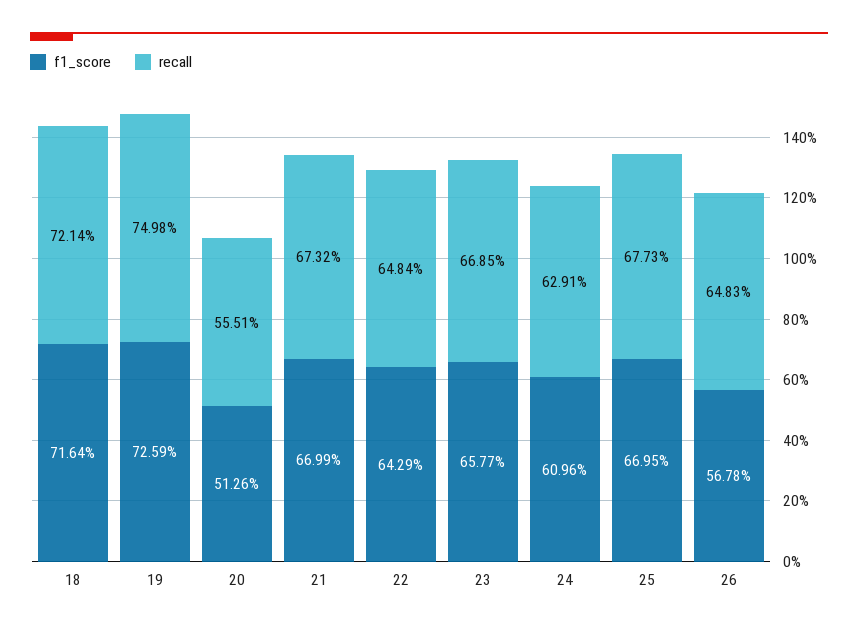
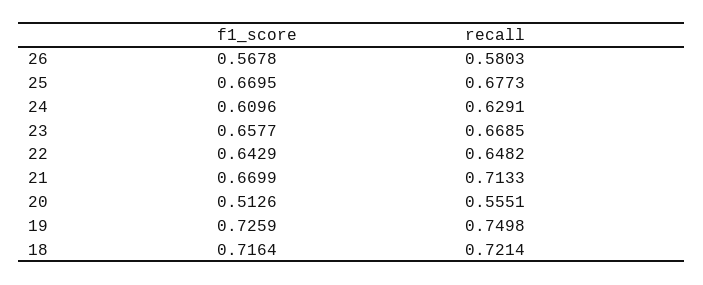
recall, 21: 0.6732 -> 0.7133
recall, 22: 0.6484 -> 0.6482
recall, 26: 0.6483 -> 0.5803

